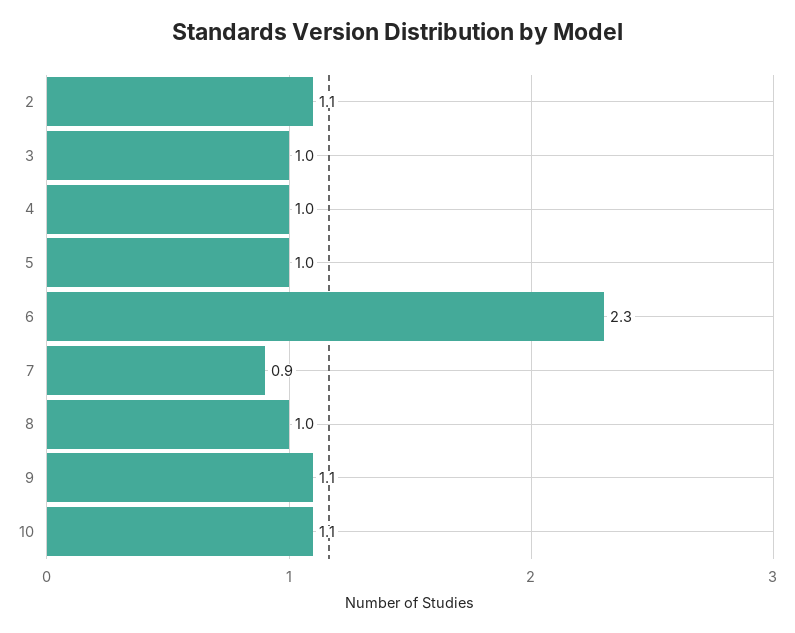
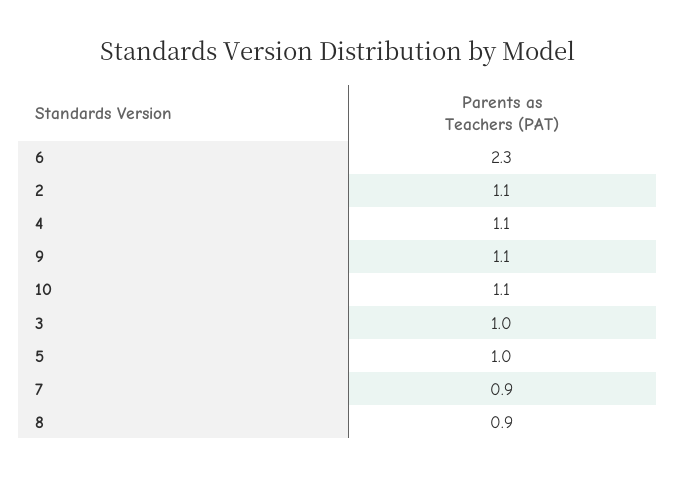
4: 1 -> 1.1
8: 1 -> 0.9

